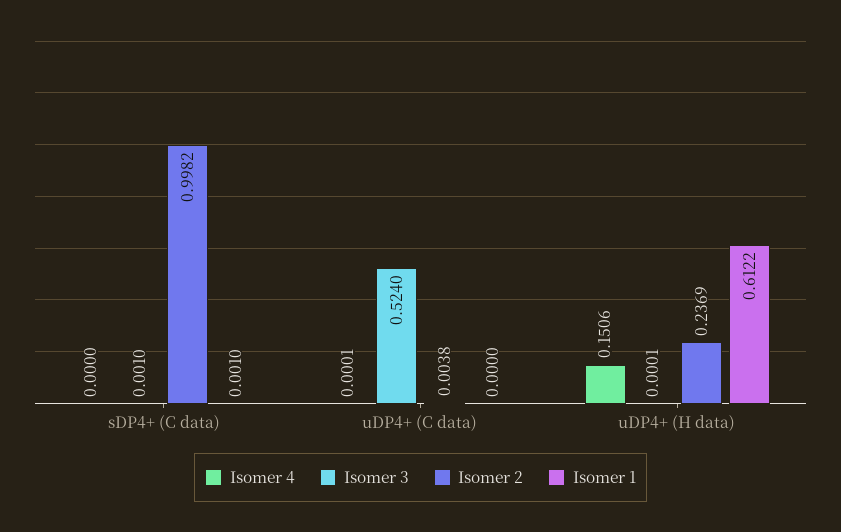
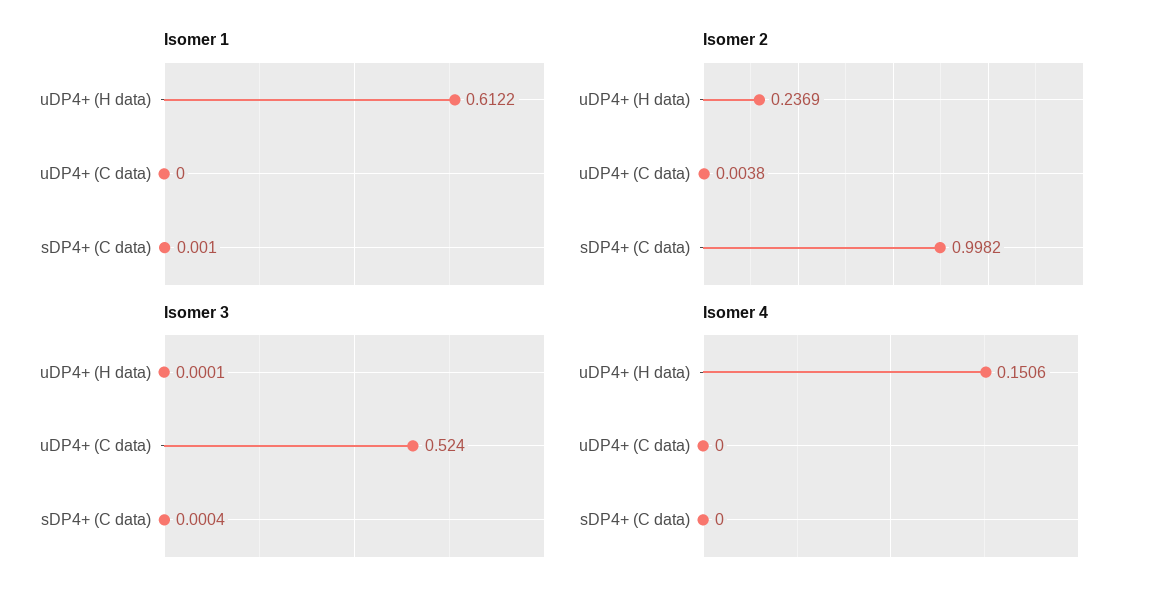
Isomer 3, sDP4+ (C data): 0.001 -> 0.0004
Isomer 4, uDP4+ (C data): 0.0001 -> 0

